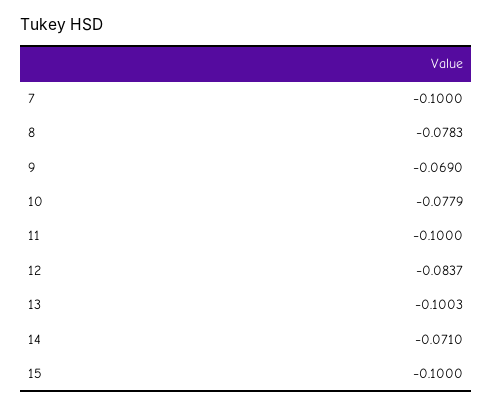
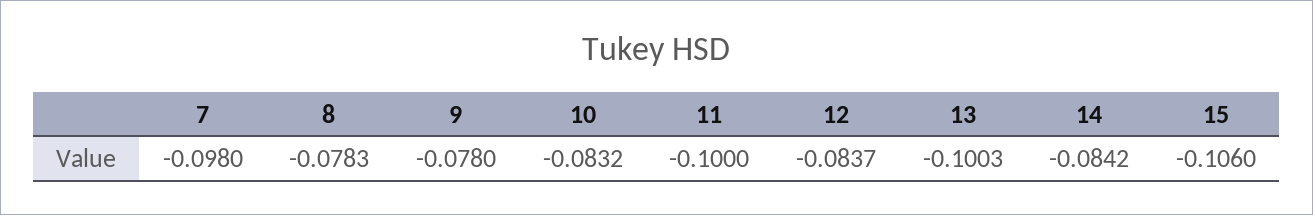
7: -0.1 -> -0.098
9: -0.069 -> -0.078
10: -0.0779 -> -0.0832
14: -0.071 -> -0.0842
15: -0.1 -> -0.106

